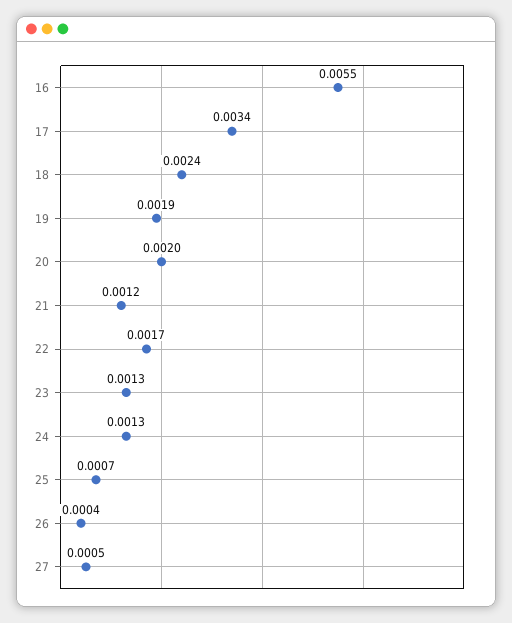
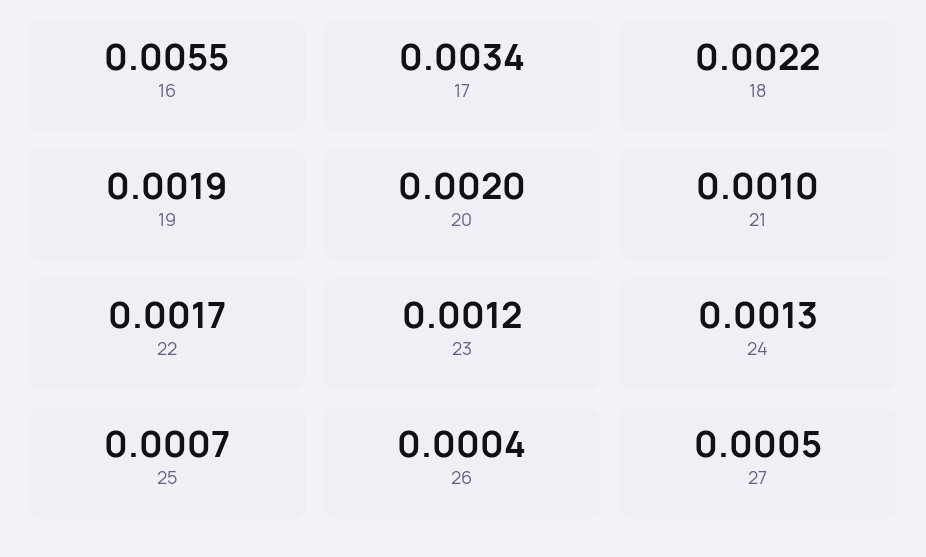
18: 0.0024 -> 0.0022
21: 0.0012 -> 0.001
23: 0.0013 -> 0.0012

